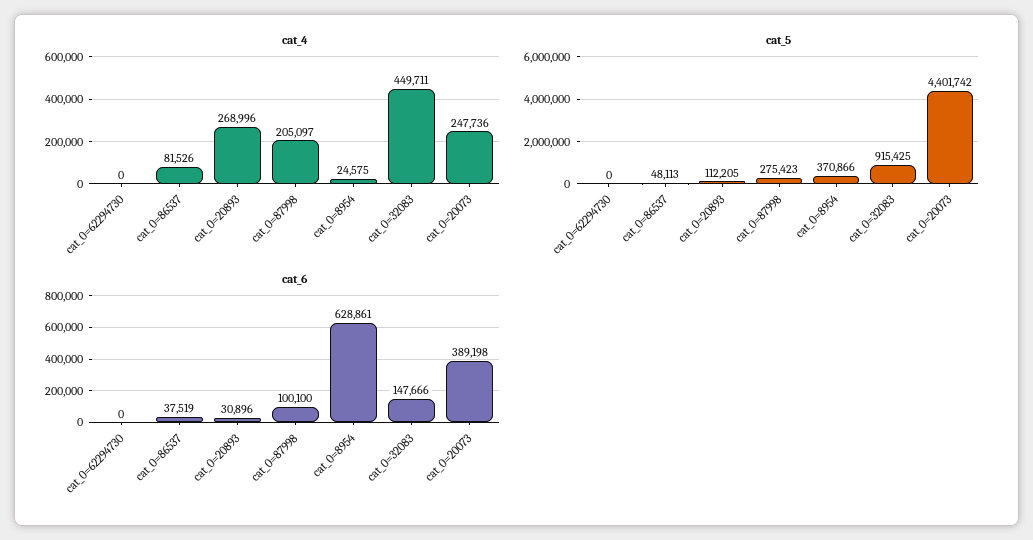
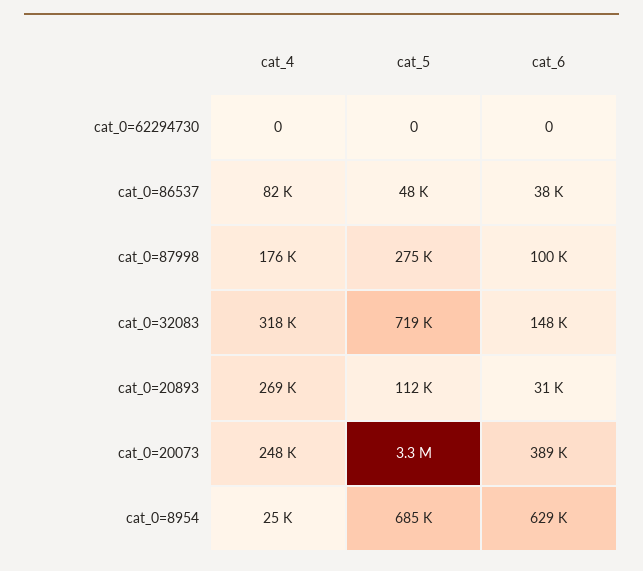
cat_4, cat_0=87998: 205097 -> 176000
cat_4, cat_0=32083: 449711 -> 318000
cat_5, cat_0=8954: 370866 -> 685000
cat_5, cat_0=32083: 915425 -> 719000
cat_5, cat_0=20073: 4401742 -> 3300000

